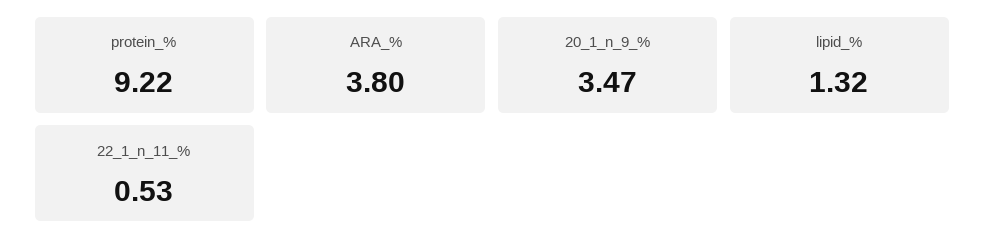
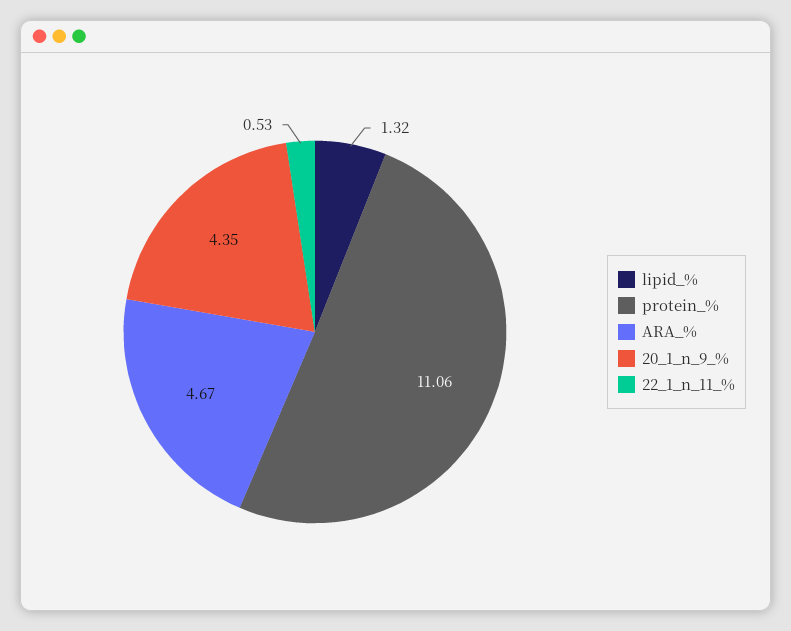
protein_%: 9.22 -> 11.06
ARA_%: 3.8 -> 4.67
20_1_n_9_%: 3.47 -> 4.35

